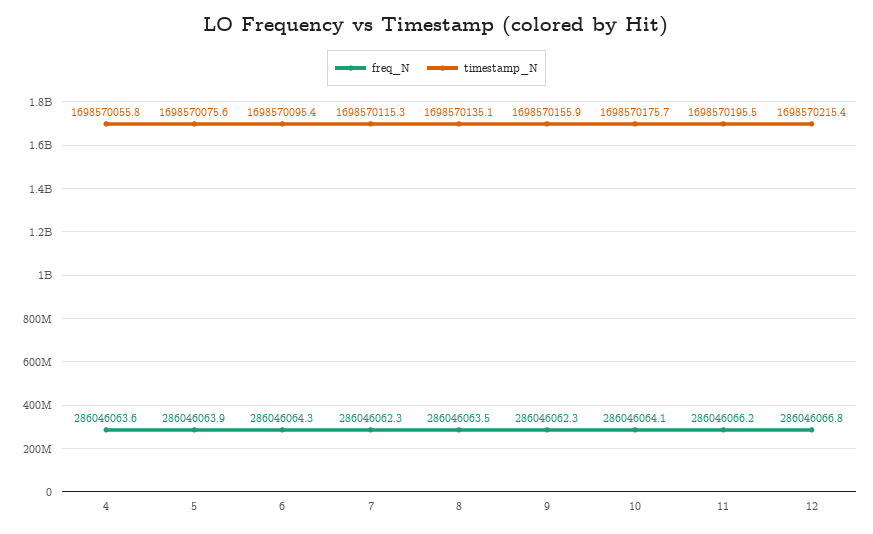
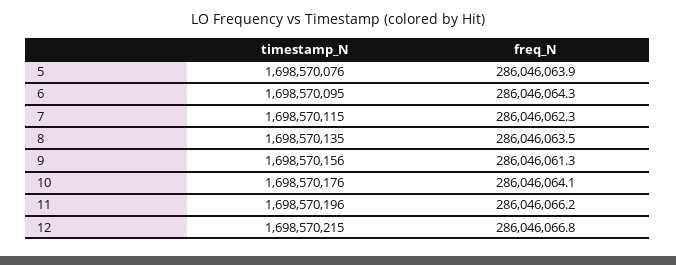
freq_N, 4: 286046063.6 -> none
timestamp_N, 4: 1698570055.8 -> none
freq_N, 9: 286046062.3 -> 286046061.3

